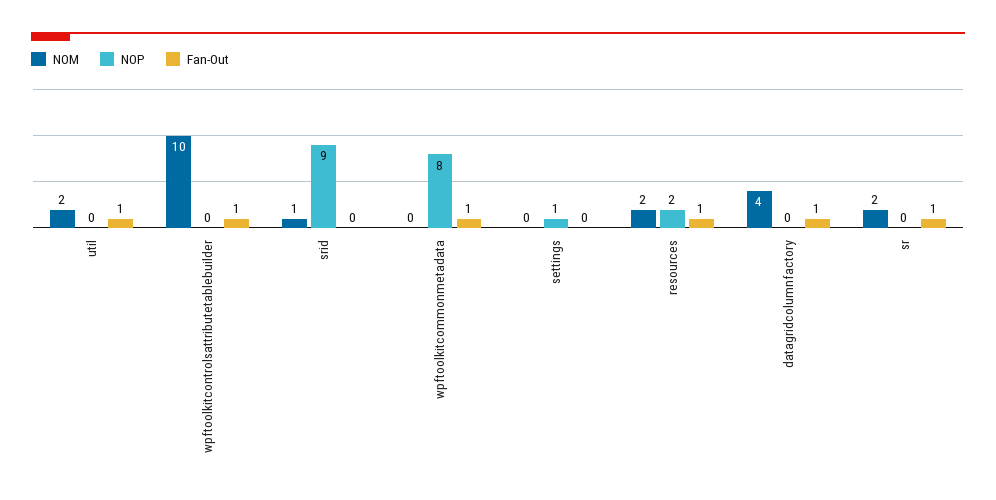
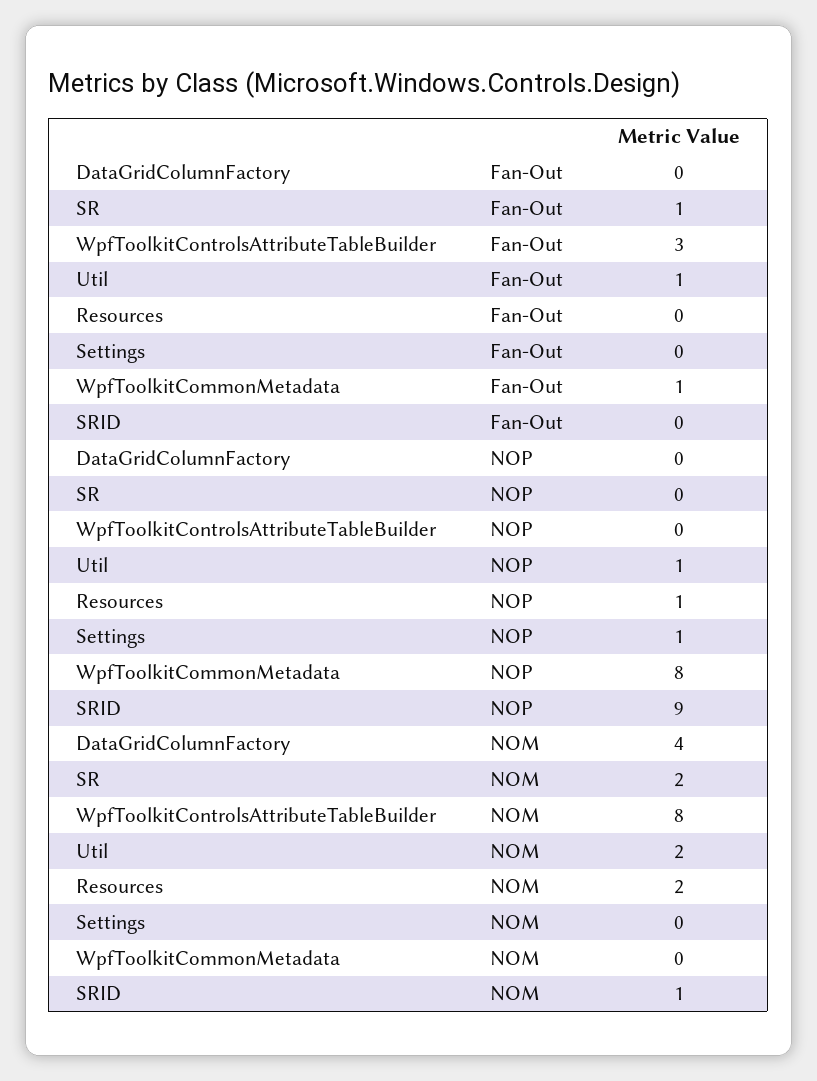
NOP, util: 0 -> 1
NOM, wpftoolkitcontrolsattributetablebuilder: 10 -> 8
Fan-Out, wpftoolkitcontrolsattributetablebuilder: 1 -> 3
NOP, resources: 2 -> 1
Fan-Out, resources: 1 -> 0
Fan-Out, datagridcolumnfactory: 1 -> 0

